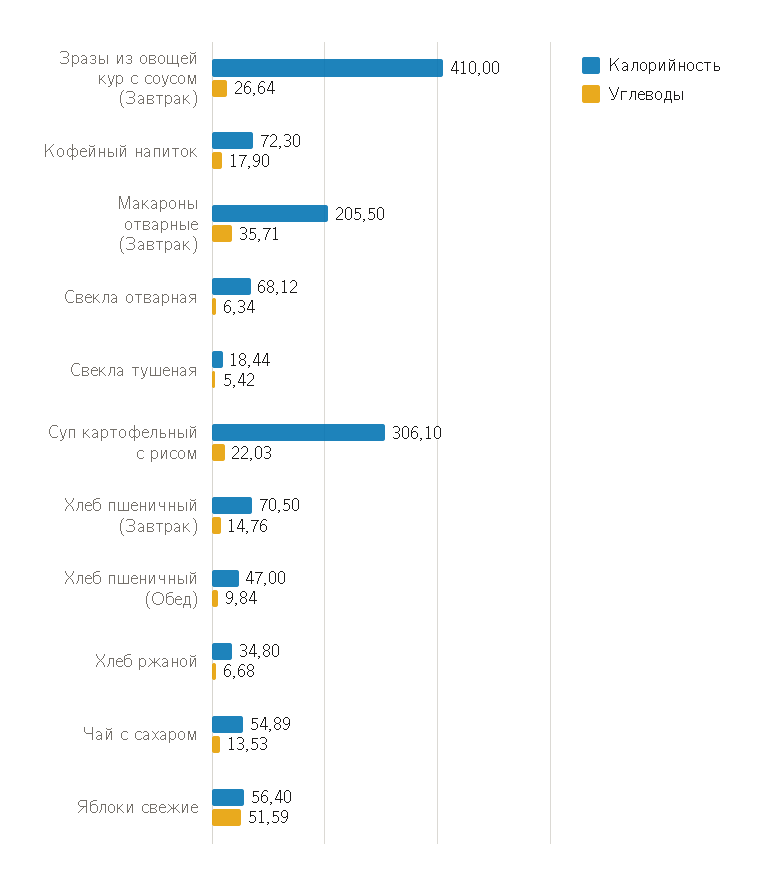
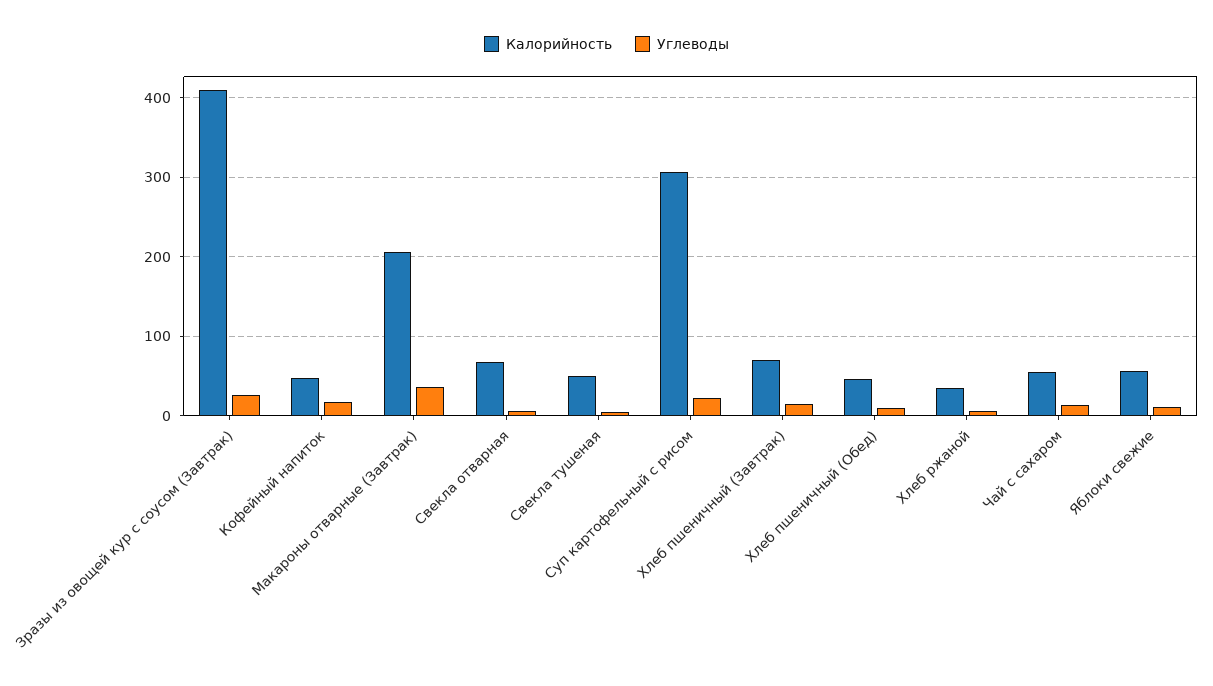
Калорийность, Кофейный напиток: 72.3 -> 50
Калорийность, Свекла тушеная: 18.44 -> 50
Углеводы, Яблоки свежие: 51.59 -> 10

